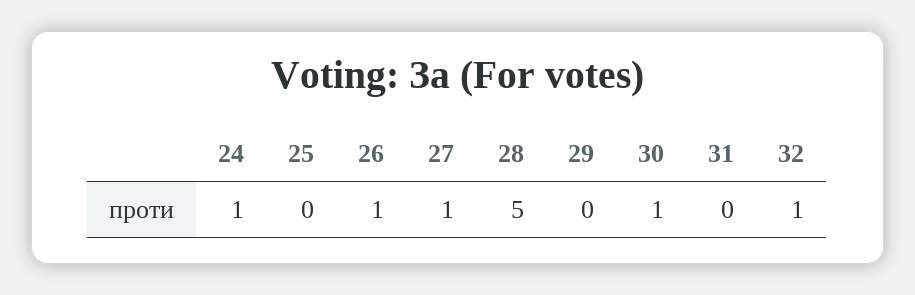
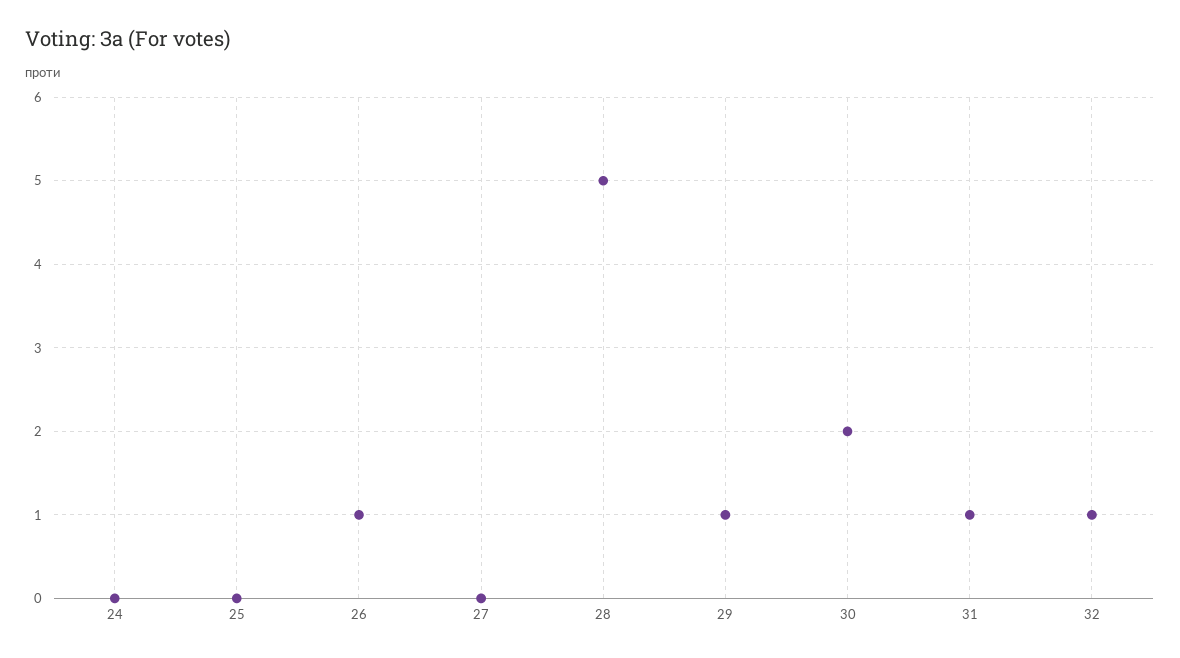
24: 1 -> 0
27: 1 -> 0
29: 0 -> 1
30: 1 -> 2
31: 0 -> 1

